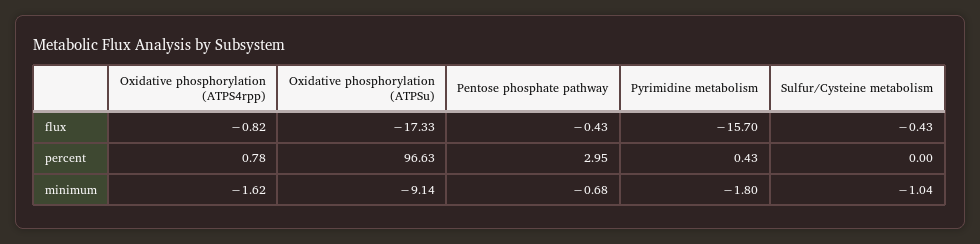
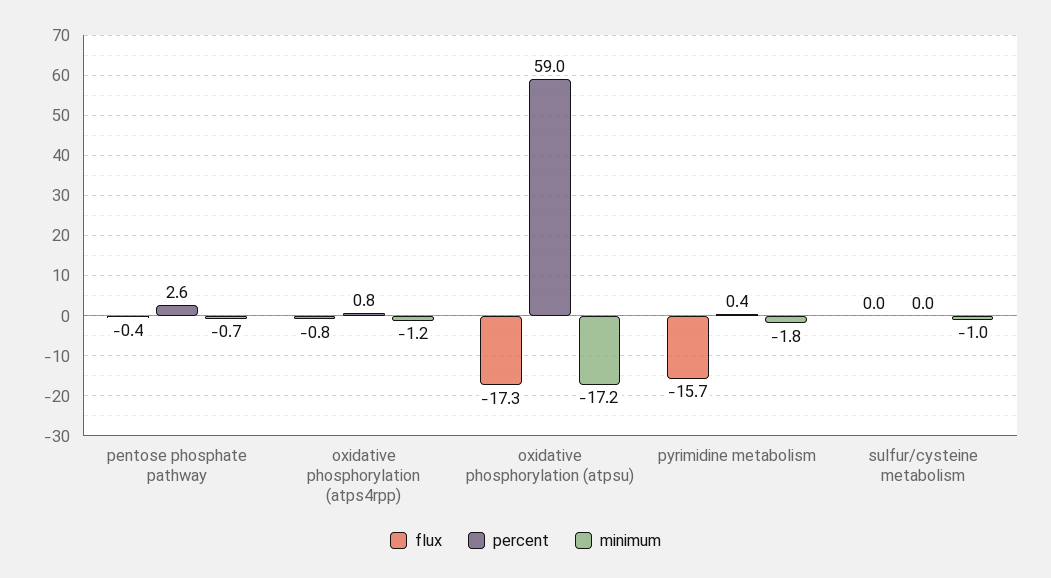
flux, Sulfur/Cysteine metabolism: -0.43 -> 0
percent, Oxidative phosphorylation (ATPSu): 96.63 -> 59
percent, Pentose phosphate pathway: 2.95 -> 2.6
minimum, Oxidative phosphorylation (ATPS4rpp): -1.62 -> -1.2
minimum, Oxidative phosphorylation (ATPSu): -9.14 -> -17.2

